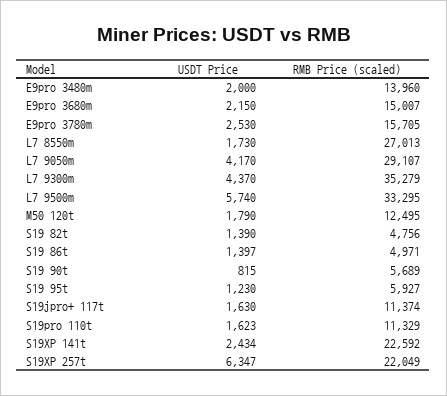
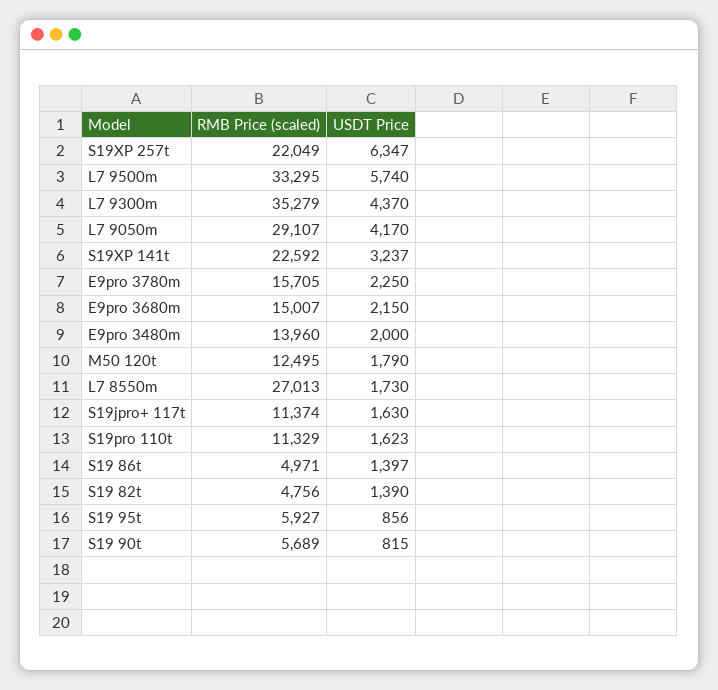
USDT Price, E9pro 3780m: 2530 -> 2250
USDT Price, S19 95t: 1230 -> 856
USDT Price, S19XP 141t: 2434 -> 3237

